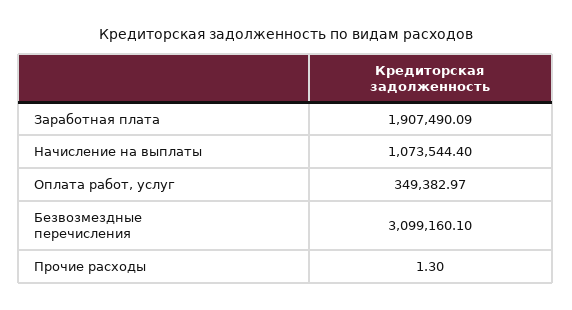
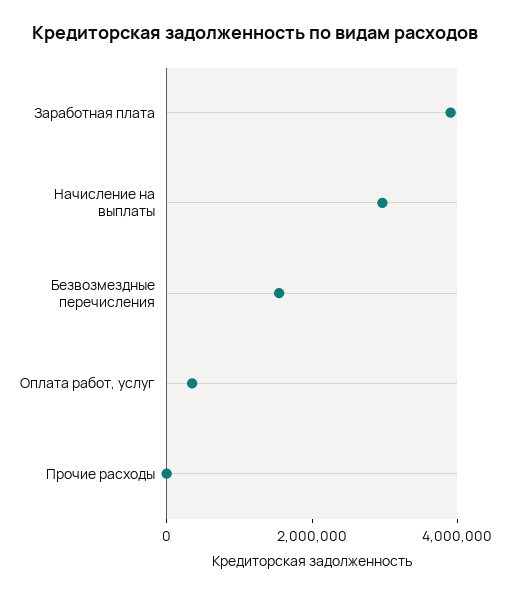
Заработная плата: 1907490.09 -> 4000000
Начисление на выплаты: 1073544.4 -> 3000000
Безвозмездные перечисления: 3099160.1 -> 1500000

